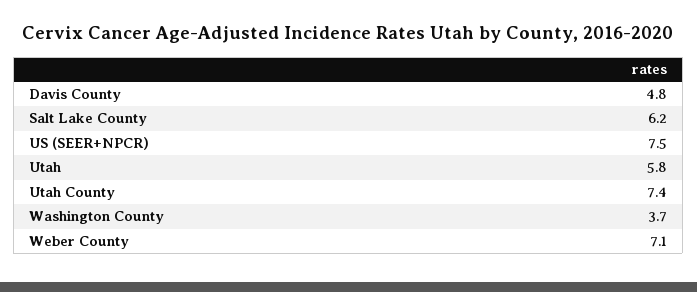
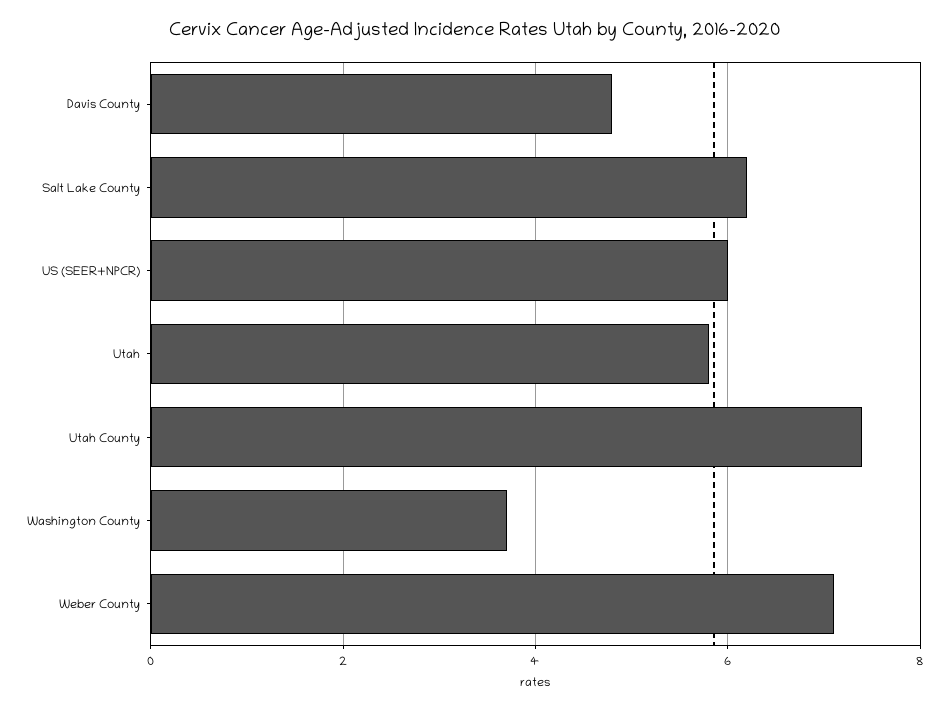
US (SEER+NPCR): 7.5 -> 6

